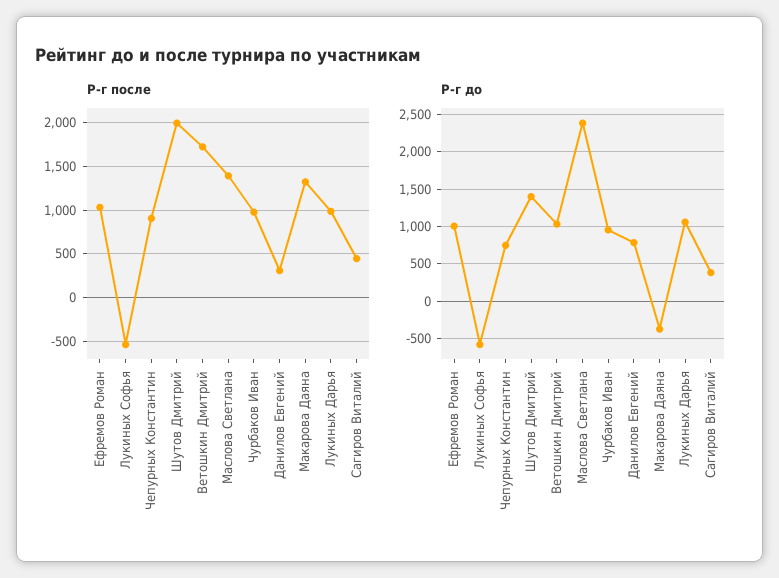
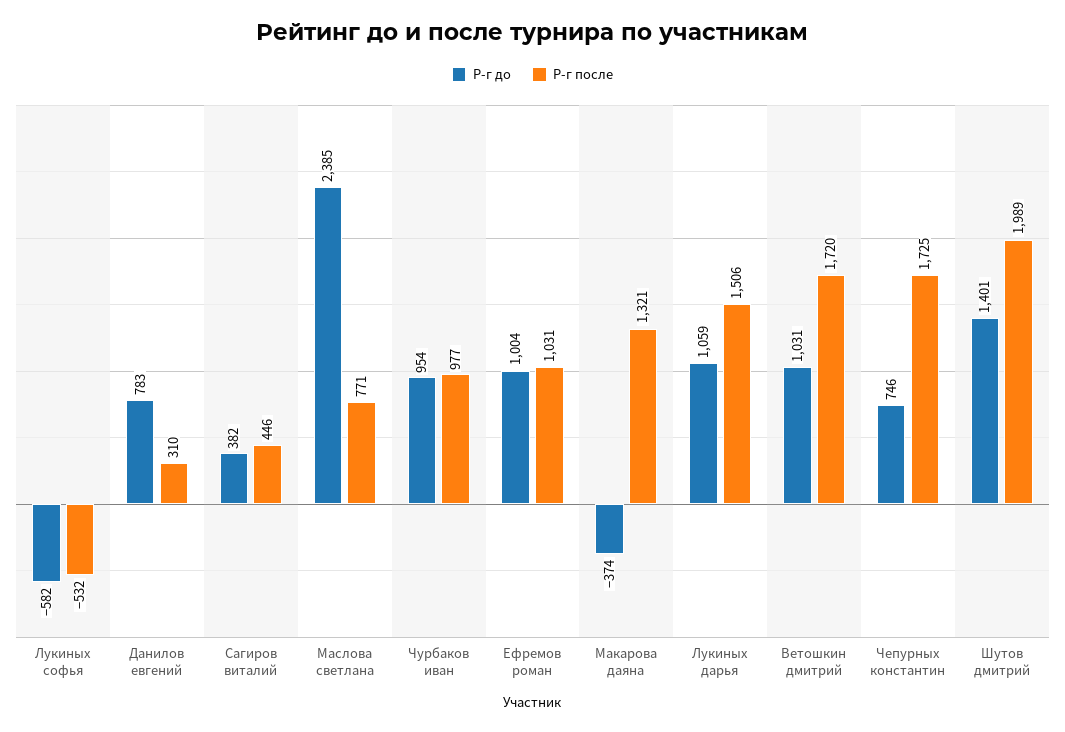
Р-г после, Чепурных Константин: 900 -> 1725
Р-г после, Маслова Светлана: 1400 -> 771
Р-г после, Лукиных Дарья: 1000 -> 1506

